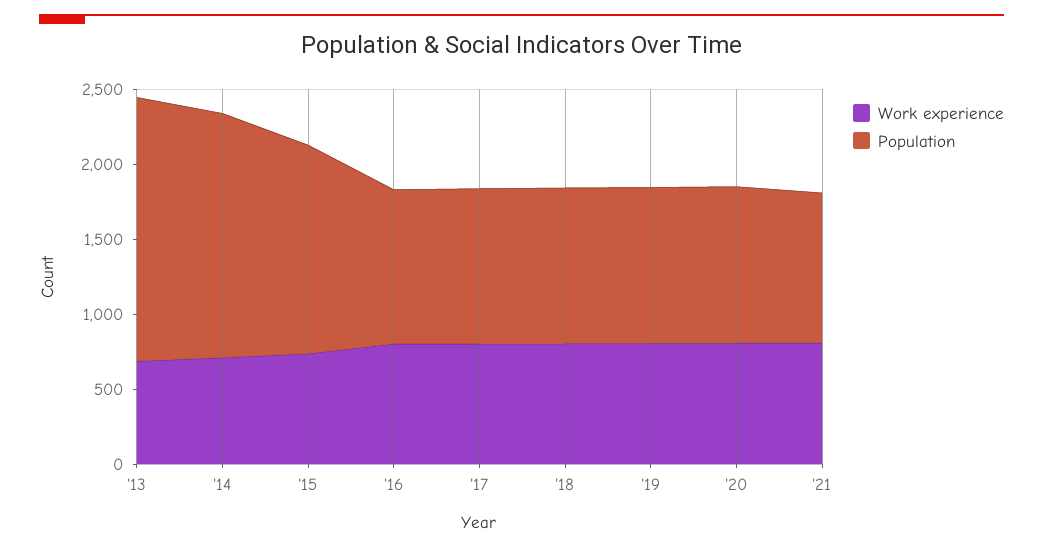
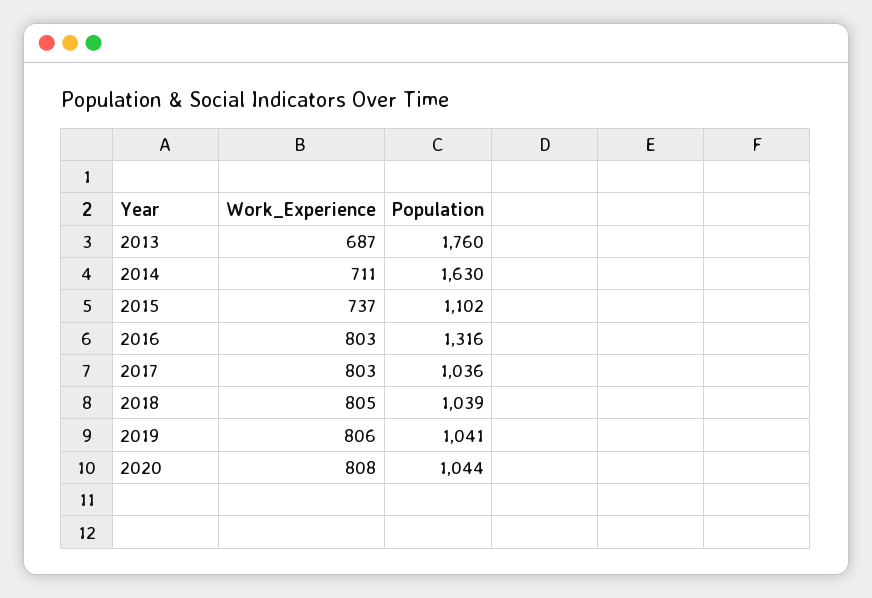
Population, '15: 1400 -> 1102
Population, '16: 1000 -> 1316
Work experience, '21: 800 -> none
Population, '21: 1000 -> none

